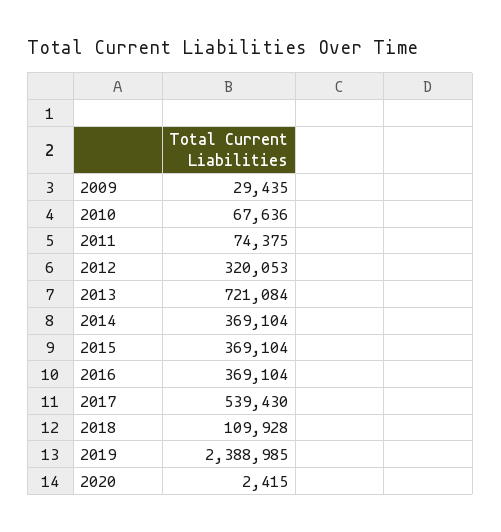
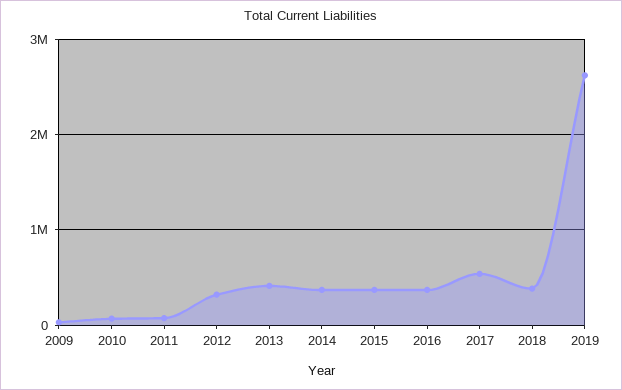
2013: 721084 -> 400000
2018: 109928 -> 400000
2019: 2388985 -> 2600000
2020: 2415 -> none

